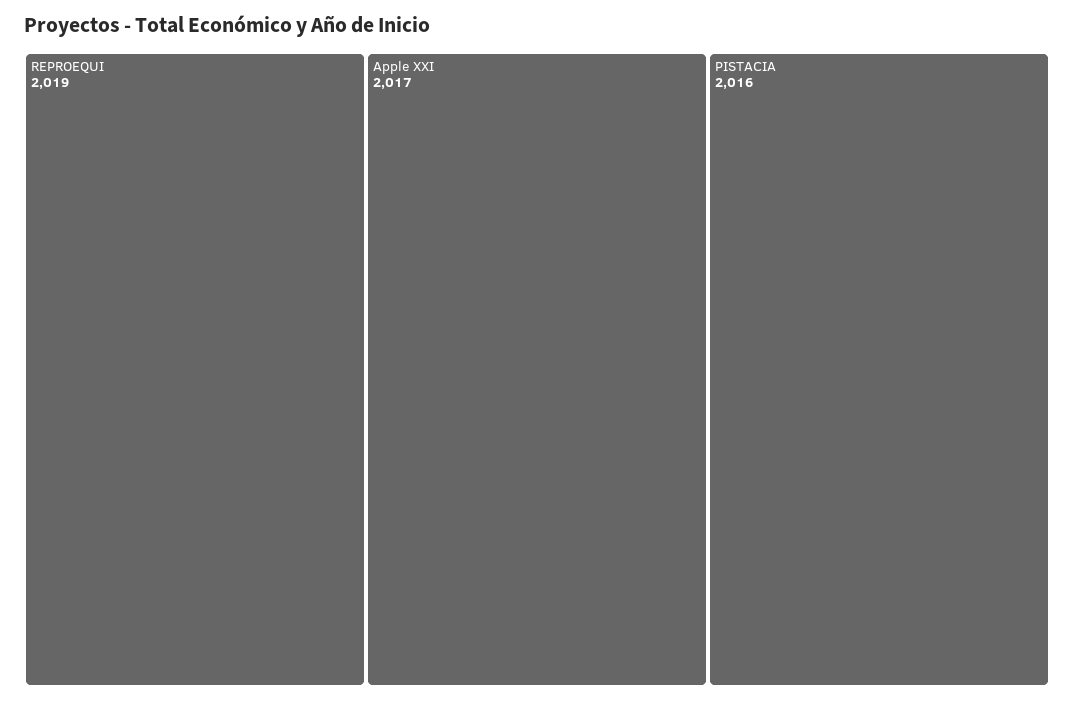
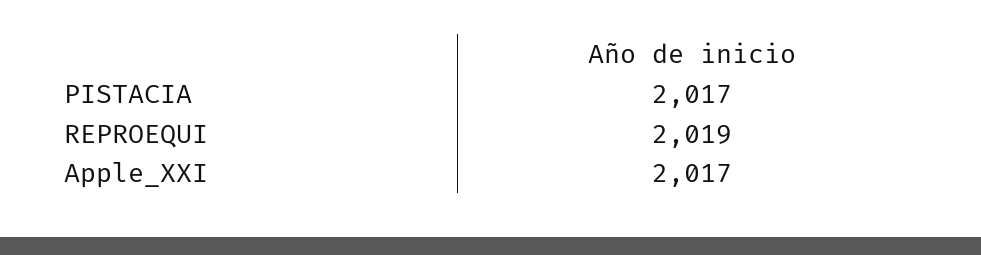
PISTACIA: 2016 -> 2017

